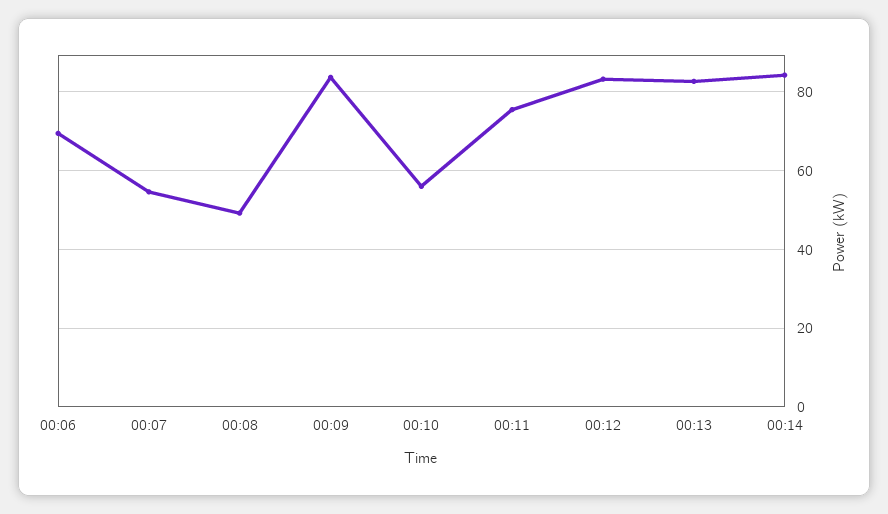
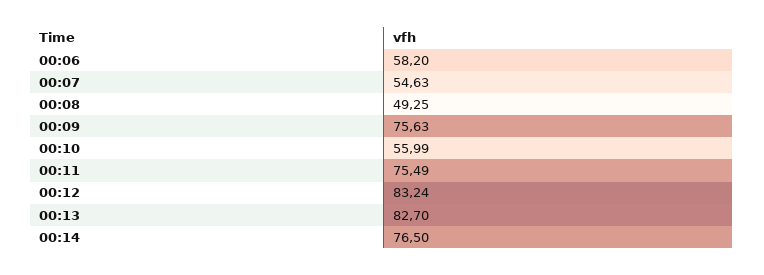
00:06: 70 -> 58.2
00:09: 84 -> 75.63
00:14: 84 -> 76.5

